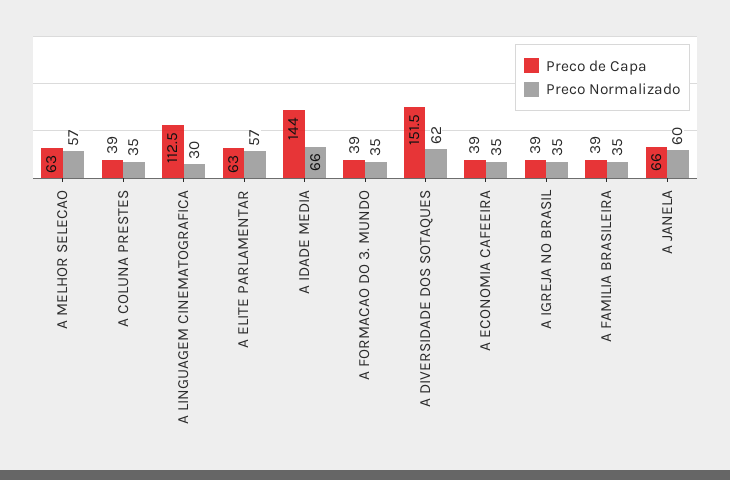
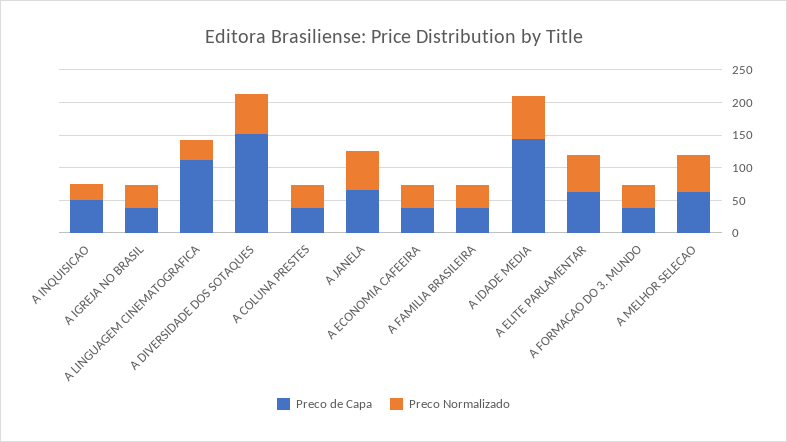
Preco de Capa, A INQUISICAO: none -> 50
Preco Normalizado, A INQUISICAO: none -> 25

